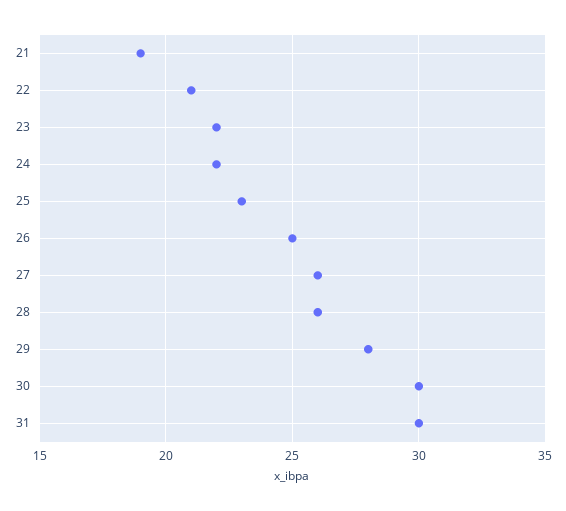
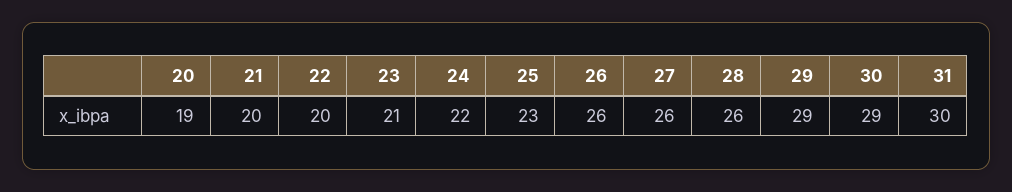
21: 19 -> 20
22: 21 -> 20
23: 22 -> 21
26: 25 -> 26
29: 28 -> 29
30: 30 -> 29
20: none -> 19

